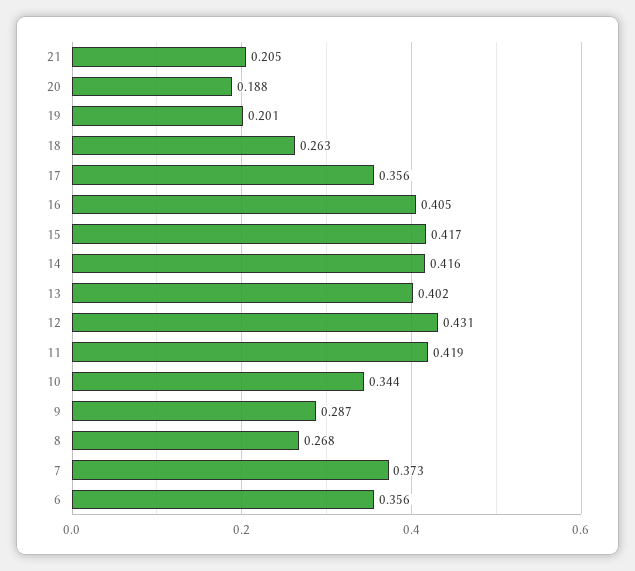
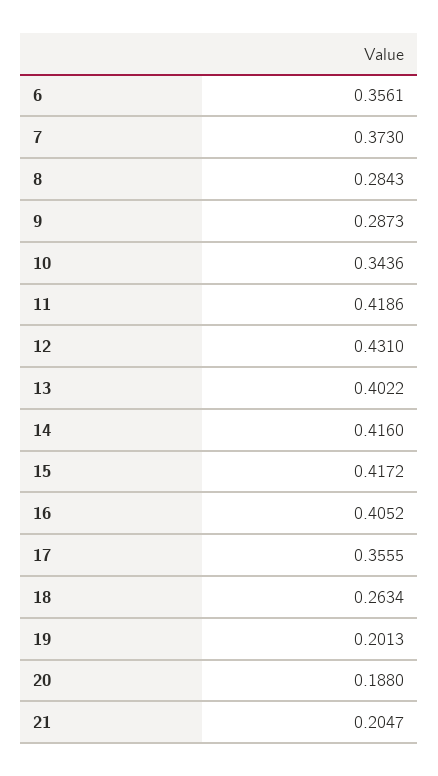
8: 0.268 -> 0.2843

